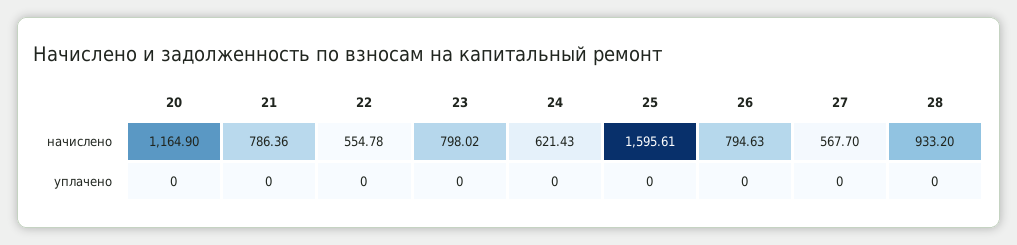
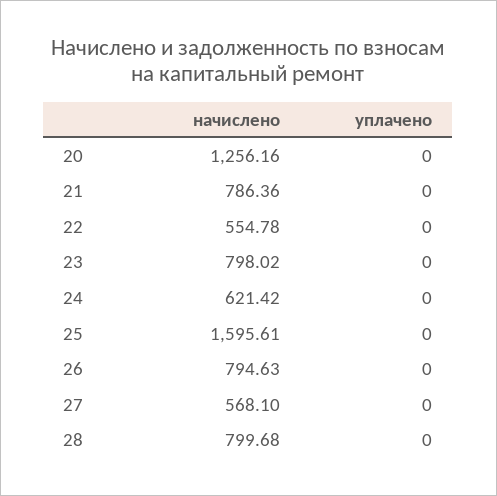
20, начислено: 1164.9 -> 1256.16
24, начислено: 621.43 -> 621.42
27, начислено: 567.7 -> 568.1
28, начислено: 933.2 -> 799.68

